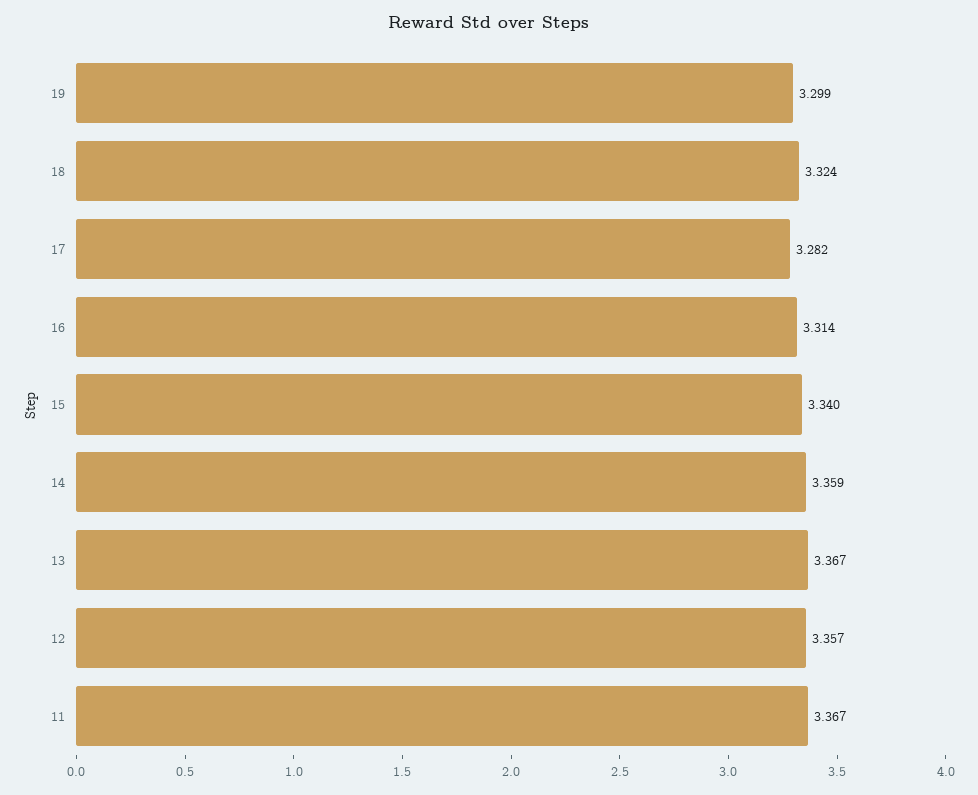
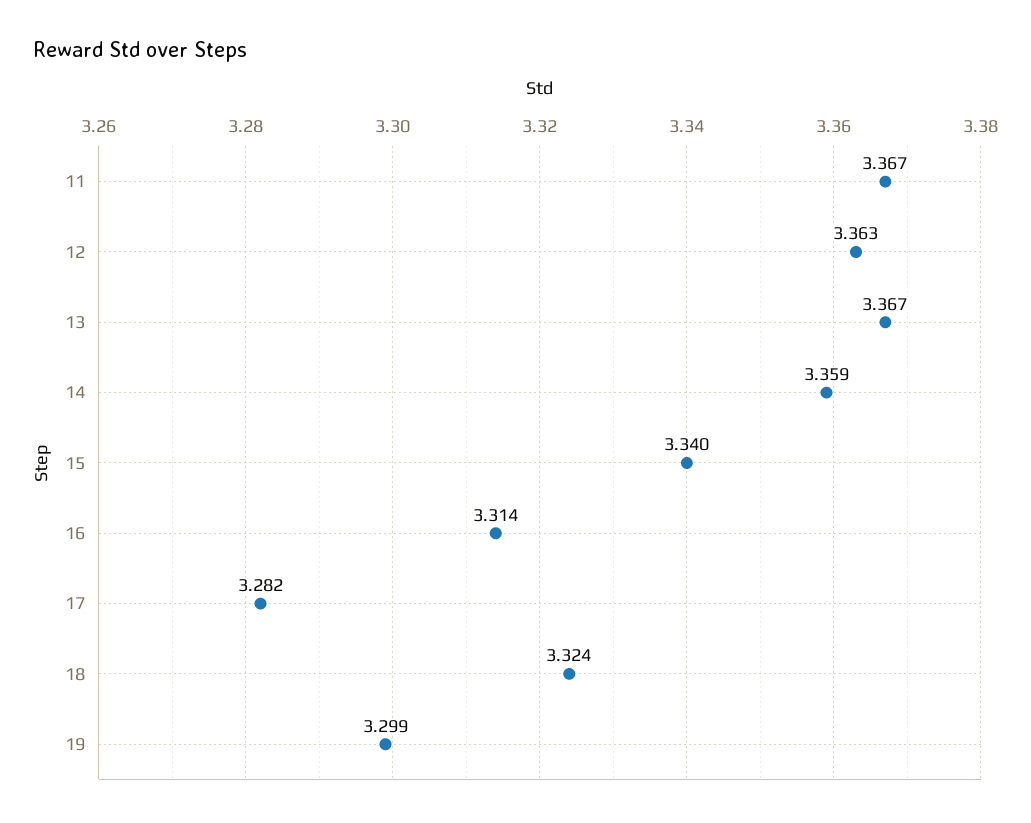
12: 3.357 -> 3.363

